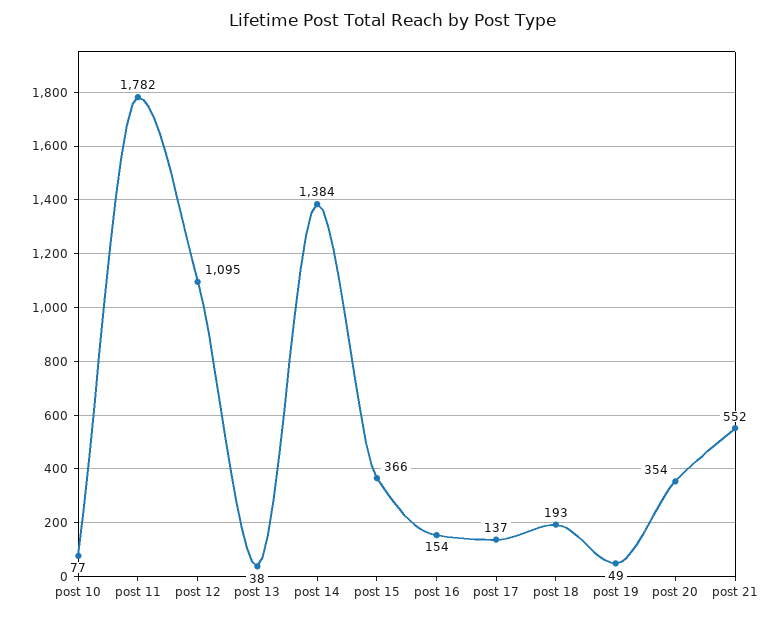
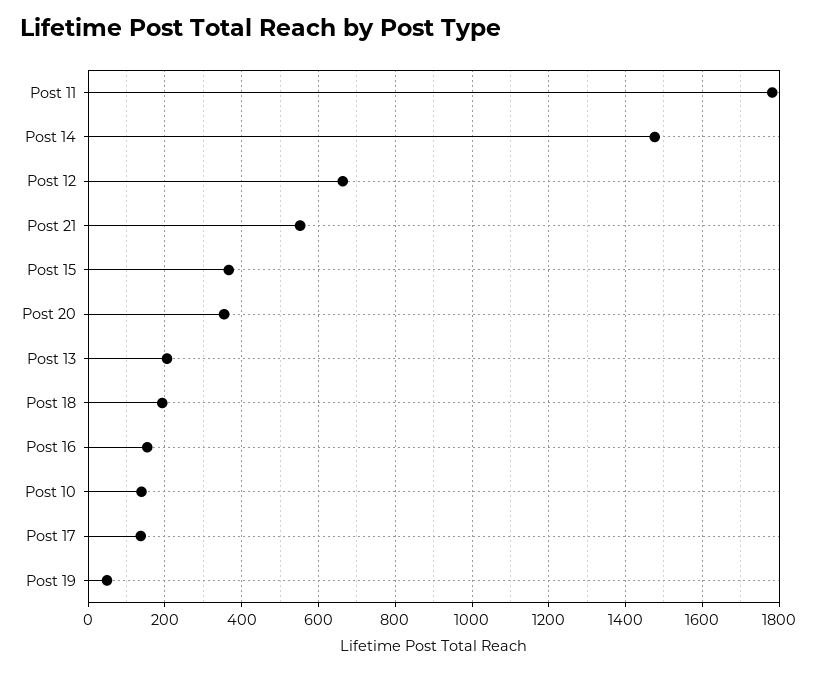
post 10: 77 -> 140
post 12: 1095 -> 660
post 13: 38 -> 200
post 14: 1384 -> 1480

